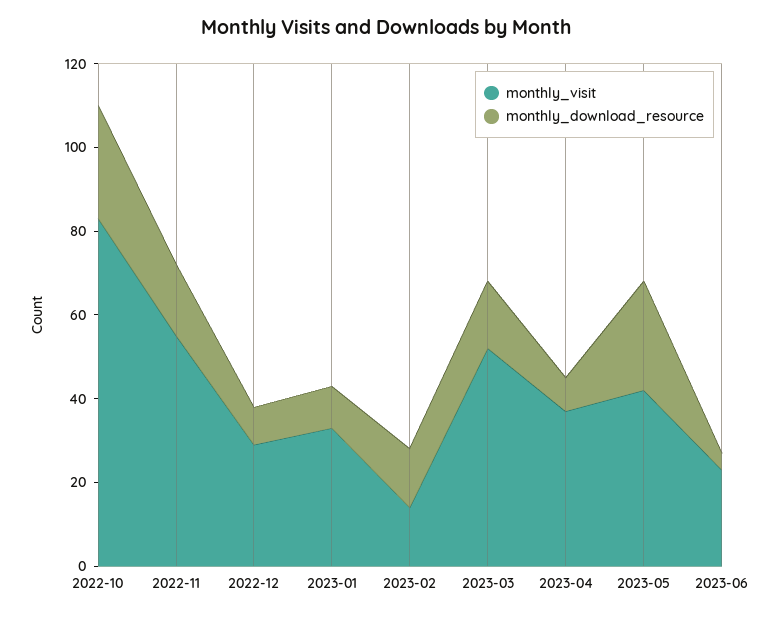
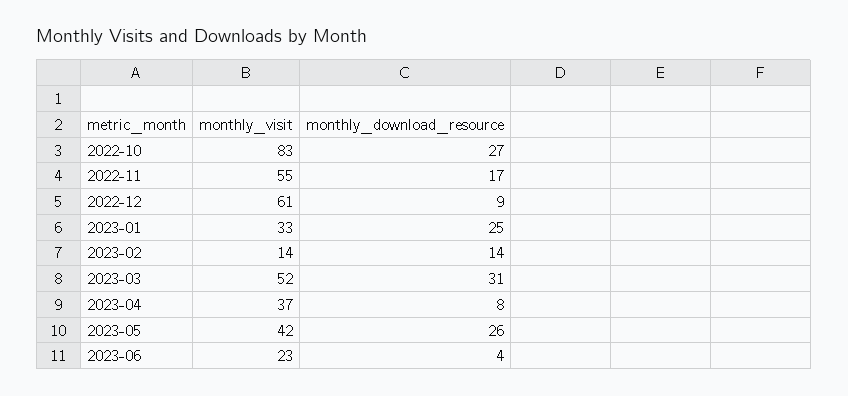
monthly_visit, 2022-12: 30 -> 61
monthly_download_resource, 2023-01: 10 -> 25
monthly_download_resource, 2023-03: 15 -> 31

